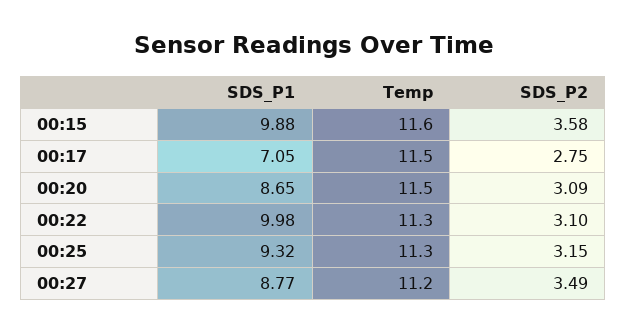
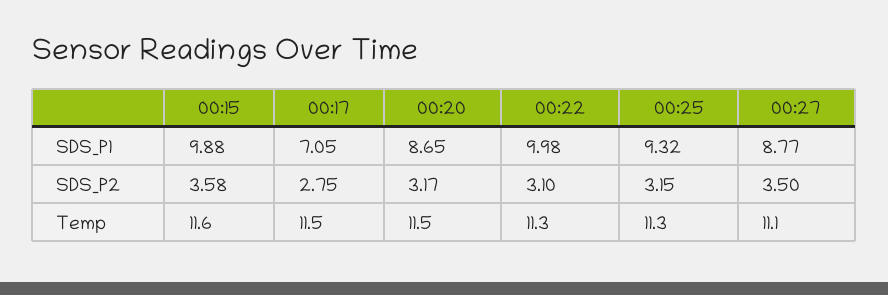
SDS_P2, 00:20: 3.09 -> 3.17
Temp, 00:27: 11.2 -> 11.1
SDS_P2, 00:27: 3.49 -> 3.5

